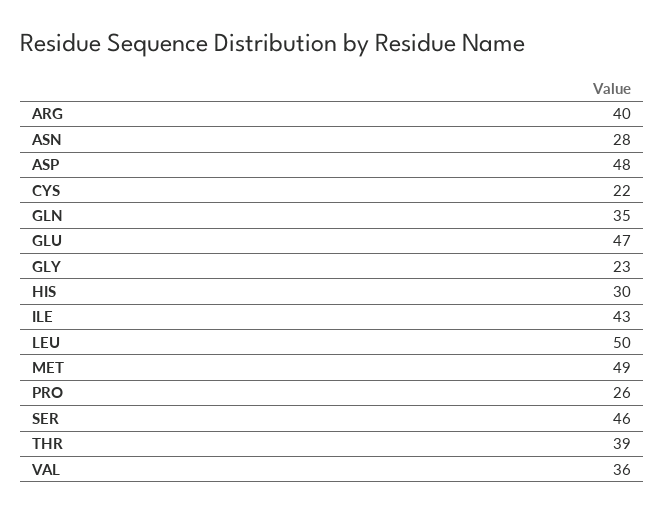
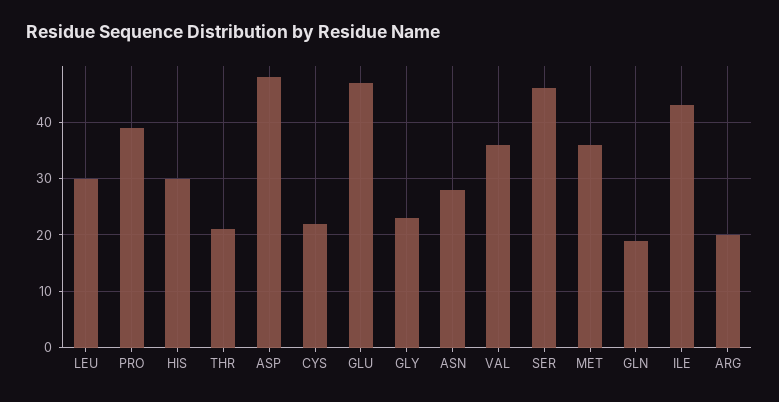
ARG: 40 -> 20
GLN: 35 -> 20
LEU: 50 -> 30
MET: 49 -> 35
PRO: 26 -> 40
THR: 39 -> 20

